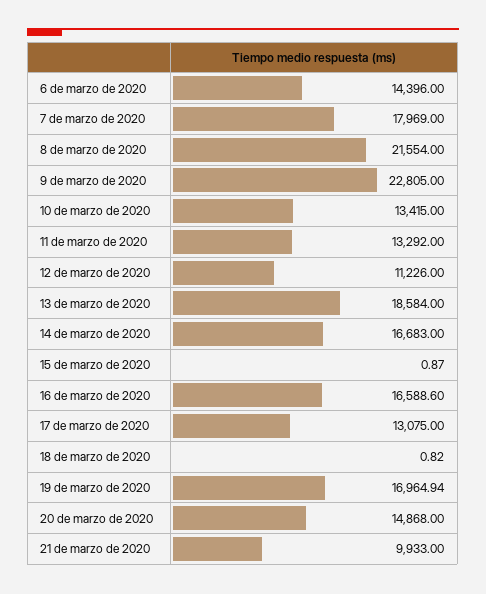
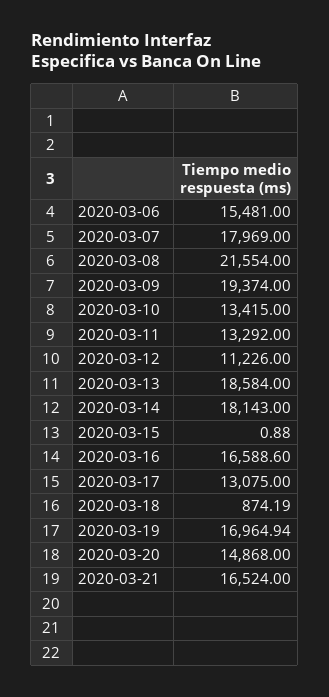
6 de marzo de 2020: 14396 -> 15481
9 de marzo de 2020: 22805 -> 19374
14 de marzo de 2020: 16683 -> 18143
15 de marzo de 2020: 0.87 -> 0.88
18 de marzo de 2020: 0.82 -> 874.19
21 de marzo de 2020: 9933 -> 16524

